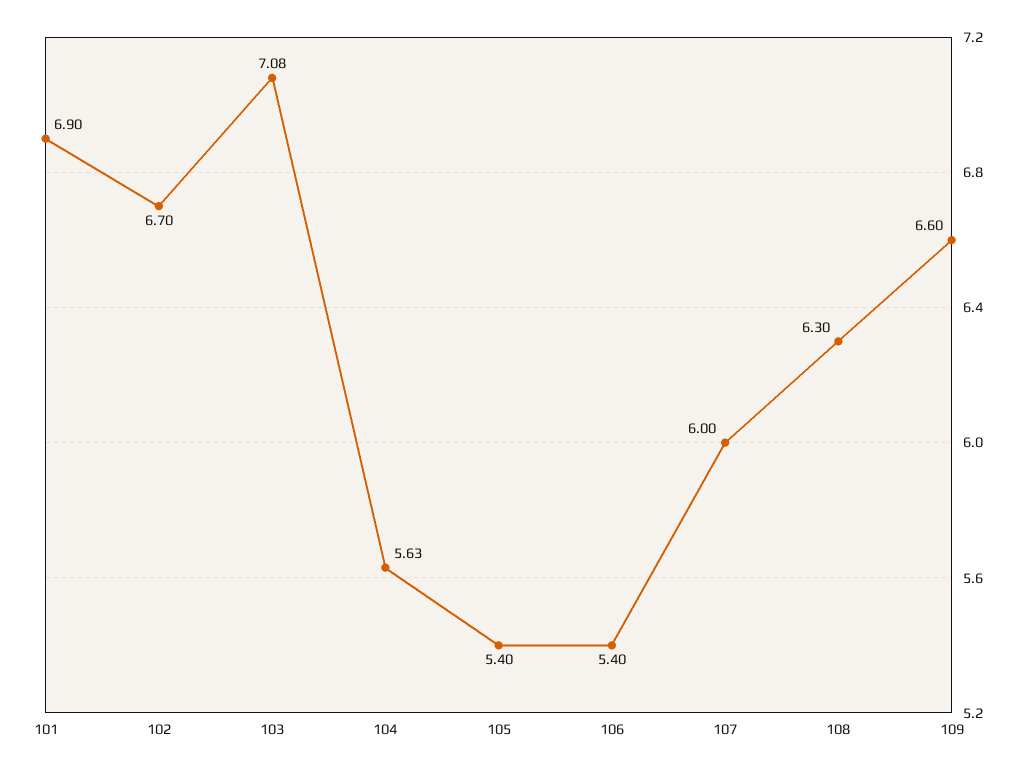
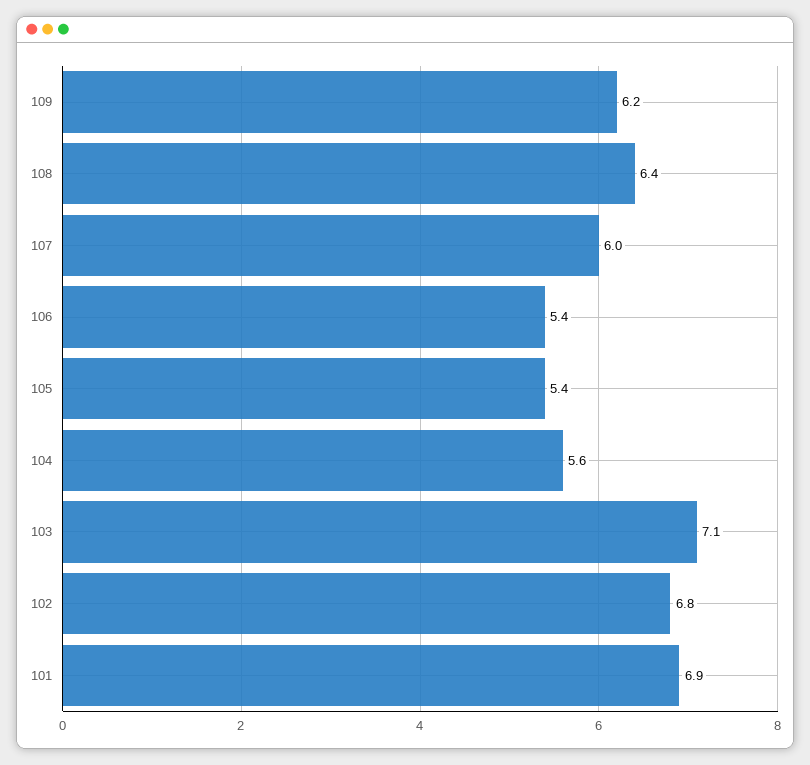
102: 6.7 -> 6.8
103: 7.08 -> 7.1
104: 5.63 -> 5.6
108: 6.3 -> 6.4
109: 6.6 -> 6.2

